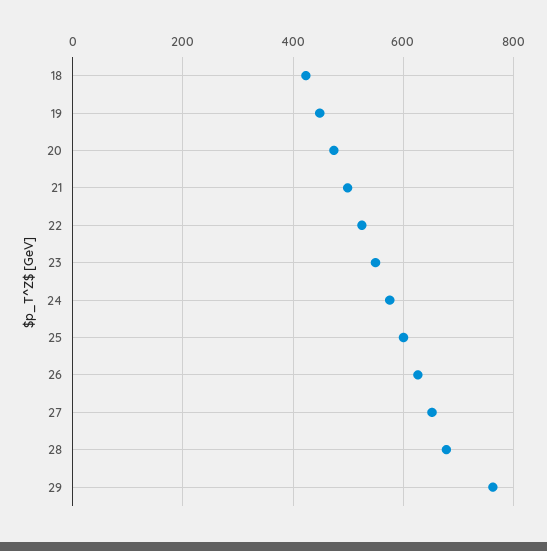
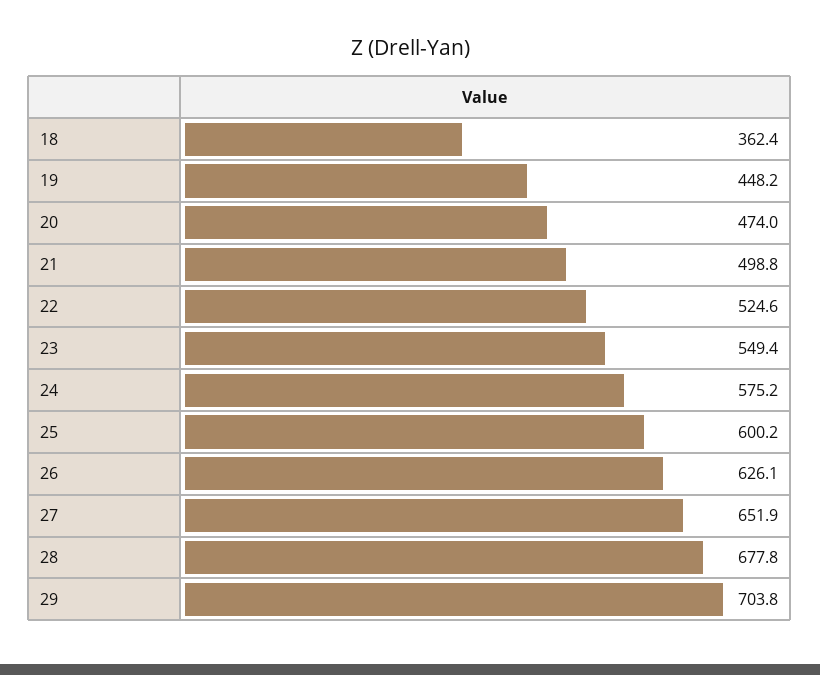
18: 420 -> 362.4
29: 760 -> 703.8

